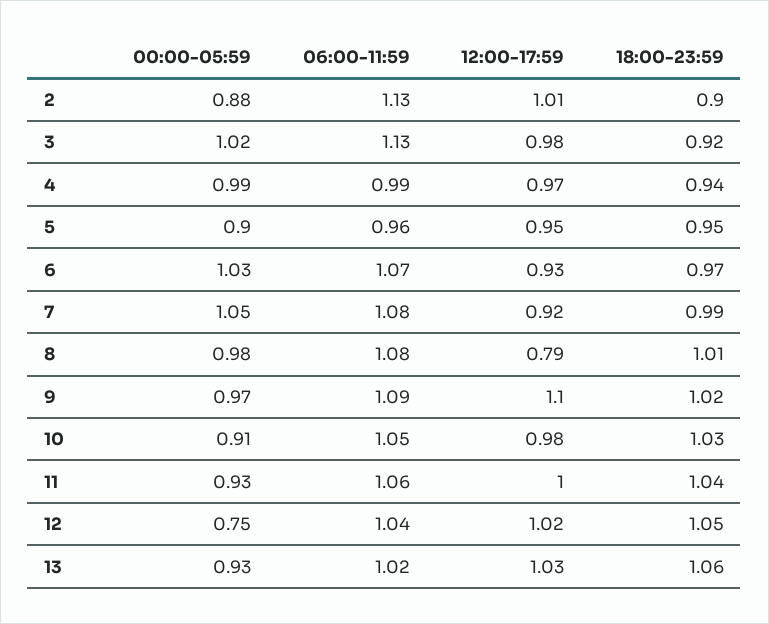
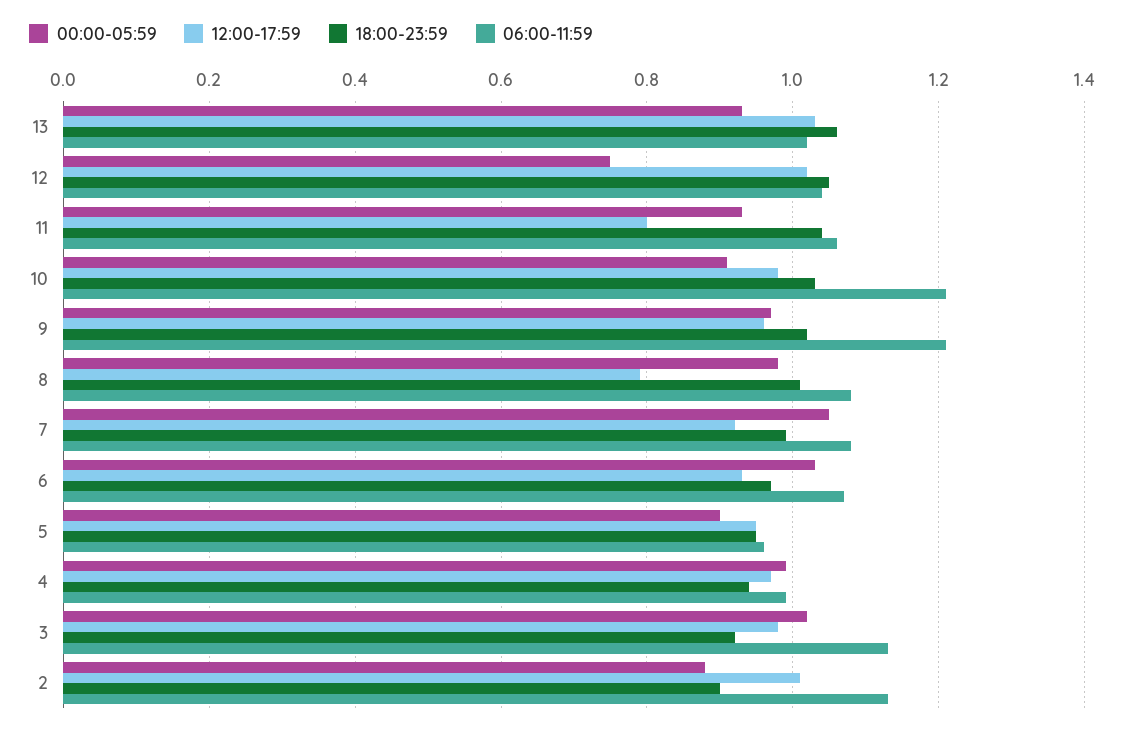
06:00-11:59, 9: 1.09 -> 1.2
12:00-17:59, 9: 1.1 -> 0.95
06:00-11:59, 10: 1.05 -> 1.2
12:00-17:59, 11: 1 -> 0.8

